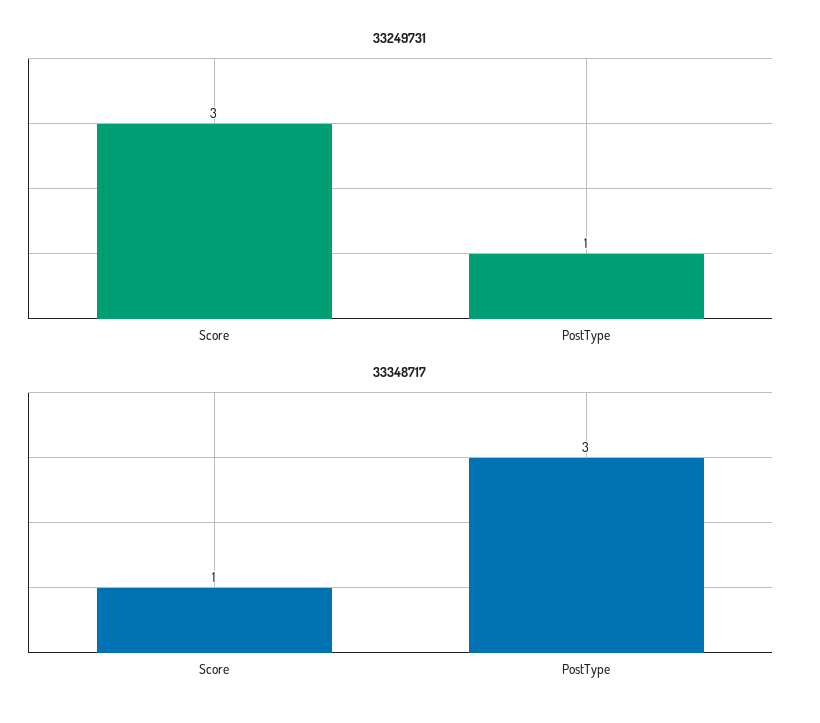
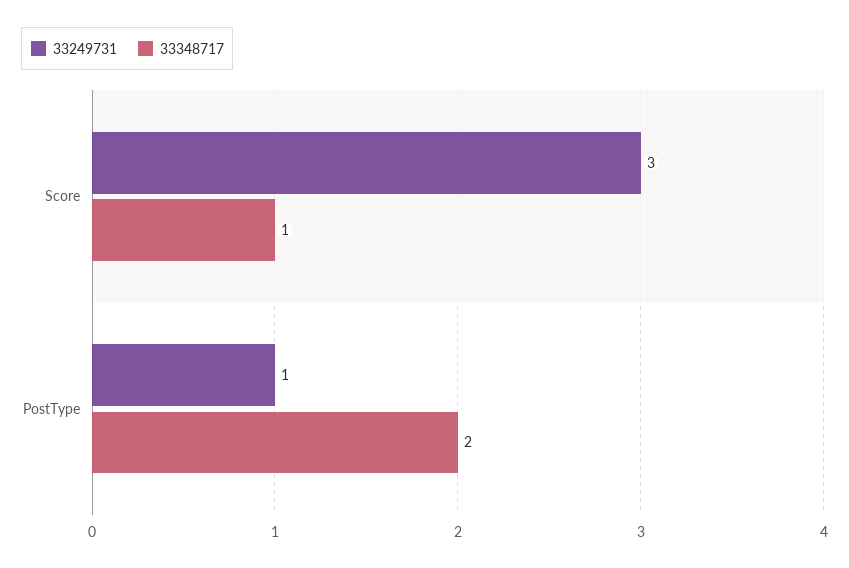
33348717, PostType: 3 -> 2

